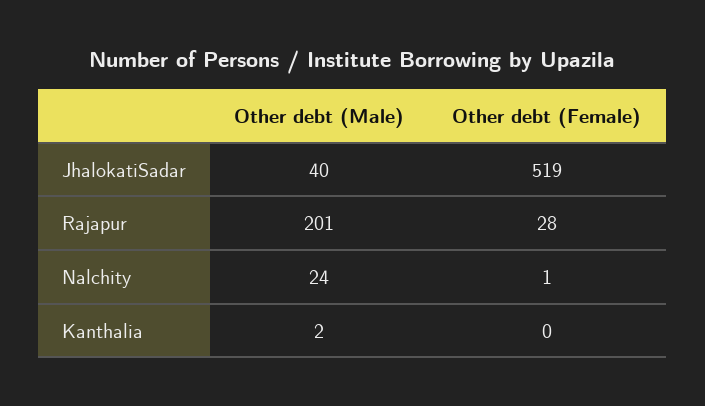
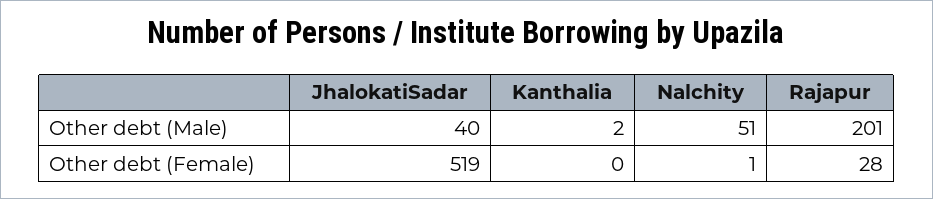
Other debt (Male), Nalchity: 24 -> 51

